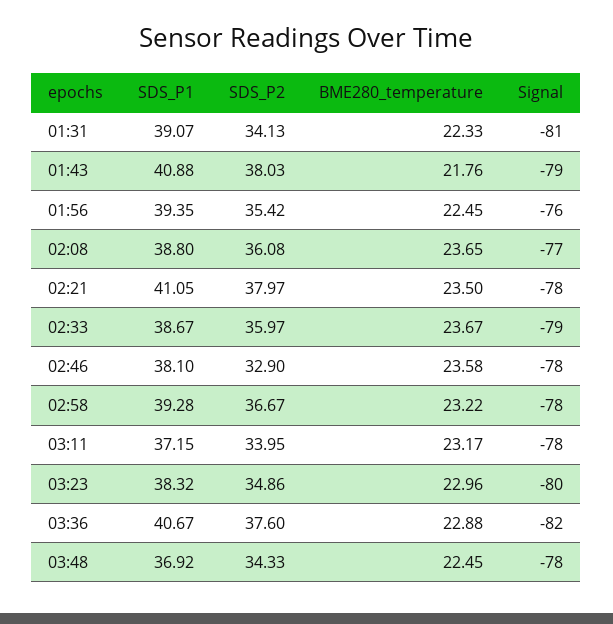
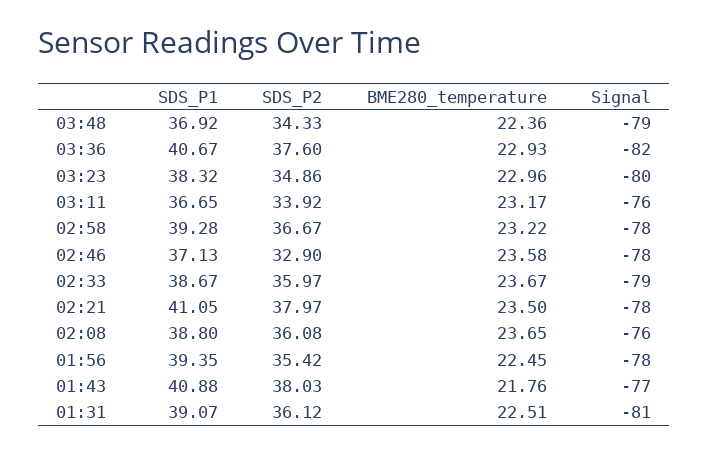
SDS_P2, 01:31: 34.13 -> 36.12
BME280_temperature, 01:31: 22.33 -> 22.51
Signal, 01:43: -79 -> -77
Signal, 01:56: -76 -> -78
Signal, 02:08: -77 -> -76
SDS_P1, 02:46: 38.1 -> 37.13
SDS_P1, 03:11: 37.15 -> 36.65
SDS_P2, 03:11: 33.95 -> 33.92
Signal, 03:11: -78 -> -76
BME280_temperature, 03:36: 22.88 -> 22.93
BME280_temperature, 03:48: 22.45 -> 22.36
Signal, 03:48: -78 -> -79

